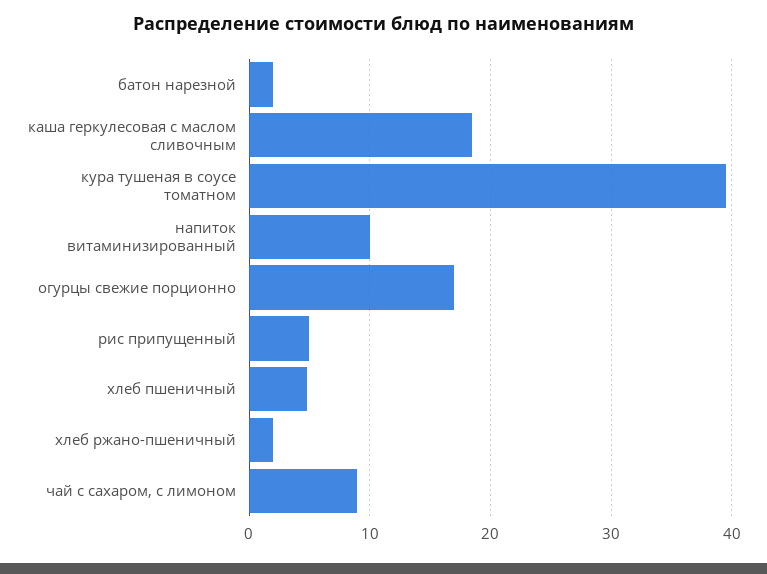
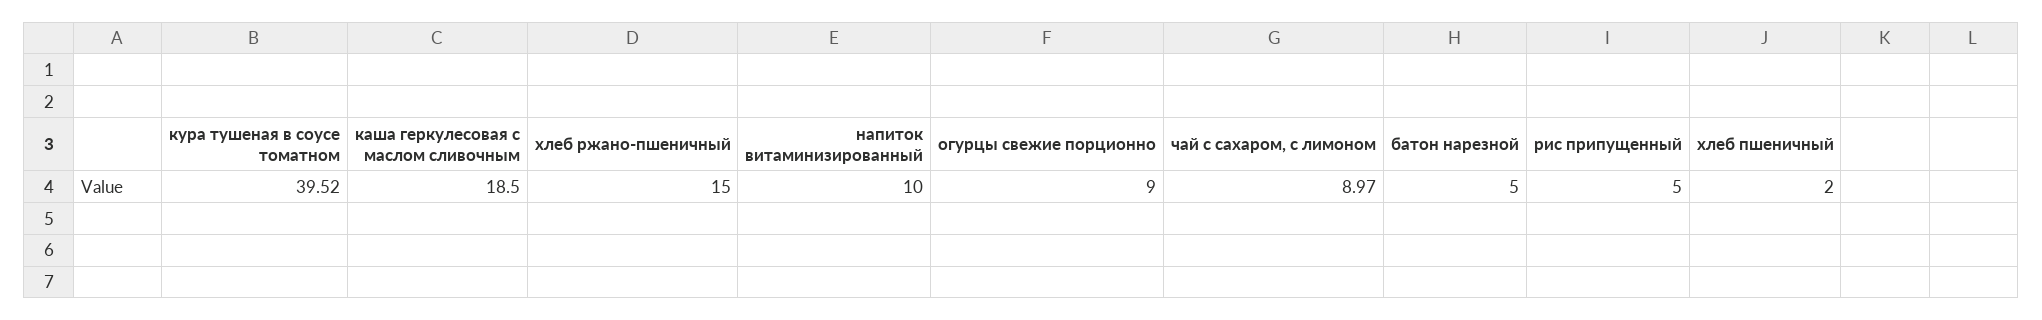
батон нарезной: 2 -> 5
огурцы свежие порционно: 17 -> 9
хлеб пшеничный: 5 -> 2
хлеб ржано-пшеничный: 2 -> 15

